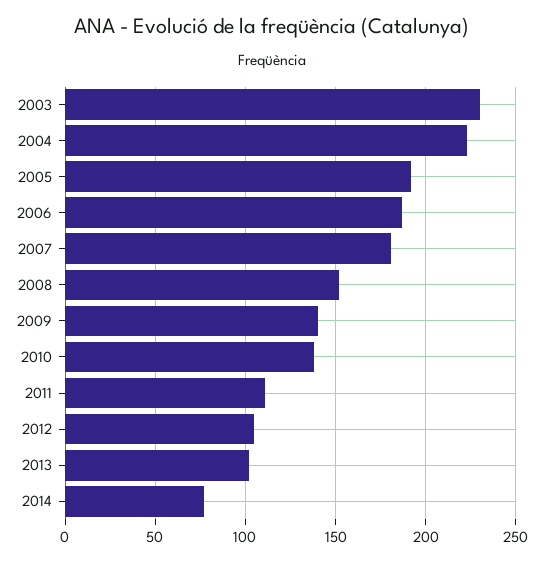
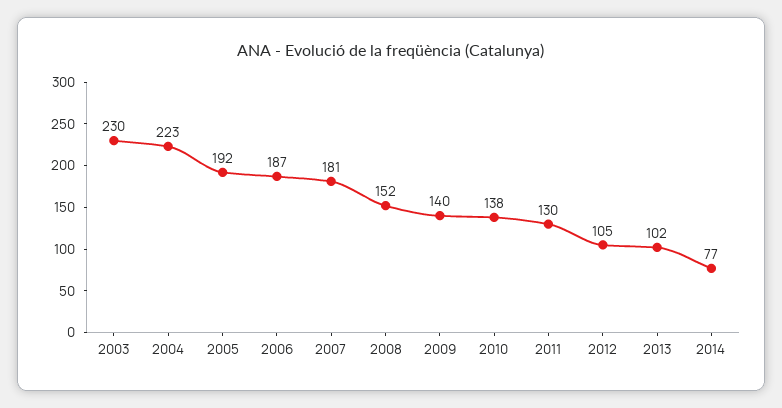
2011: 110 -> 130

